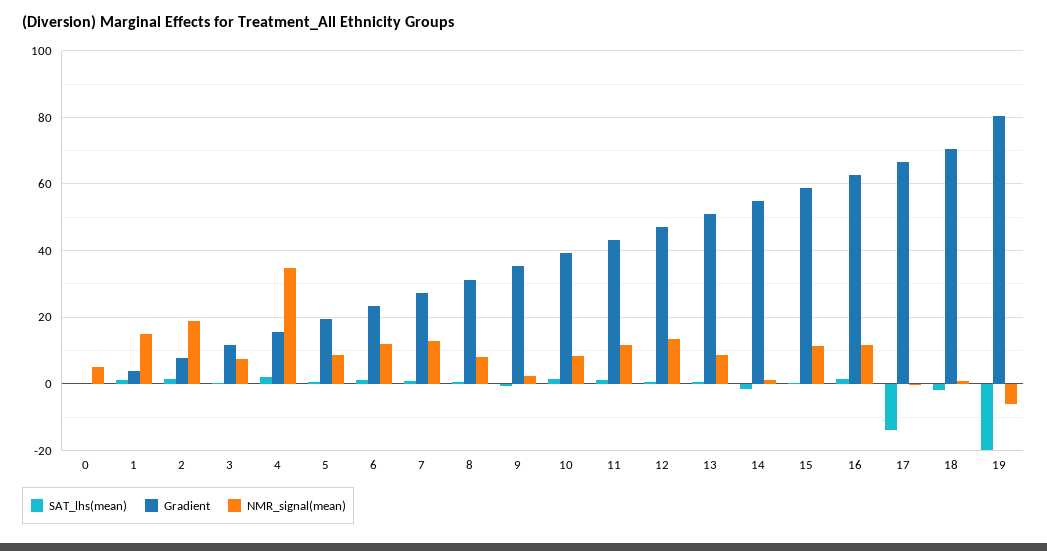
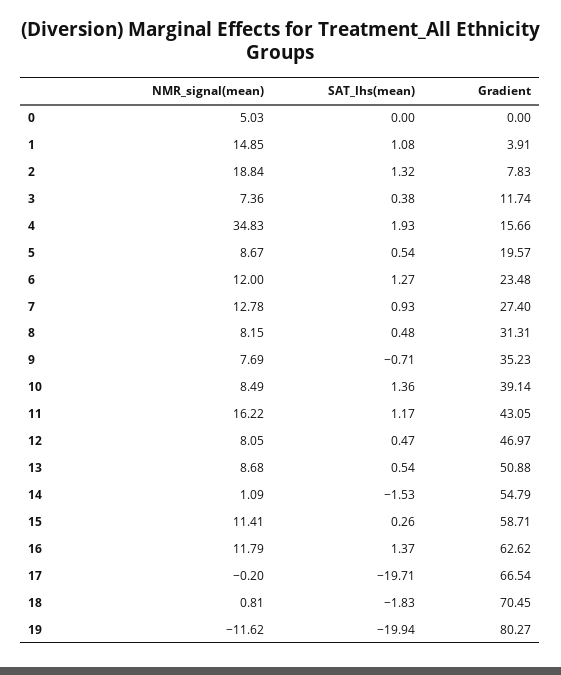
NMR_signal(mean), 9: 2 -> 7.69
NMR_signal(mean), 11: 12 -> 16.22
NMR_signal(mean), 12: 14 -> 8.05
SAT_lhs(mean), 17: -14 -> -19.71
NMR_signal(mean), 19: -6 -> -11.62

